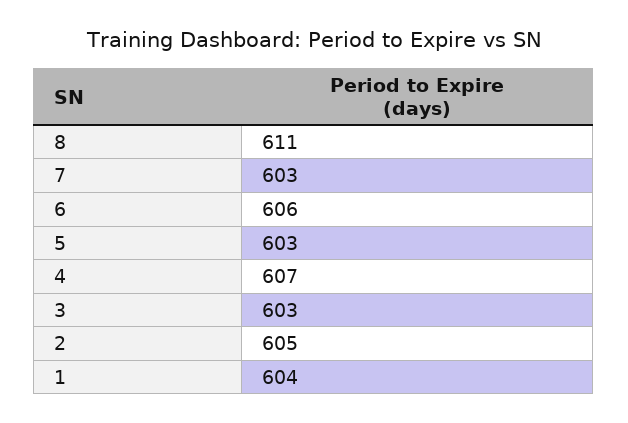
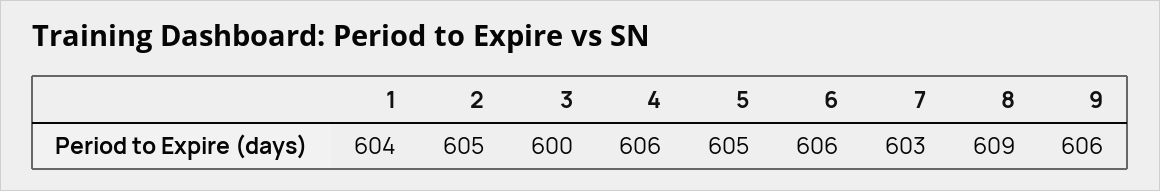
8: 611 -> 609
5: 603 -> 605
4: 607 -> 606
3: 603 -> 600
9: none -> 606

